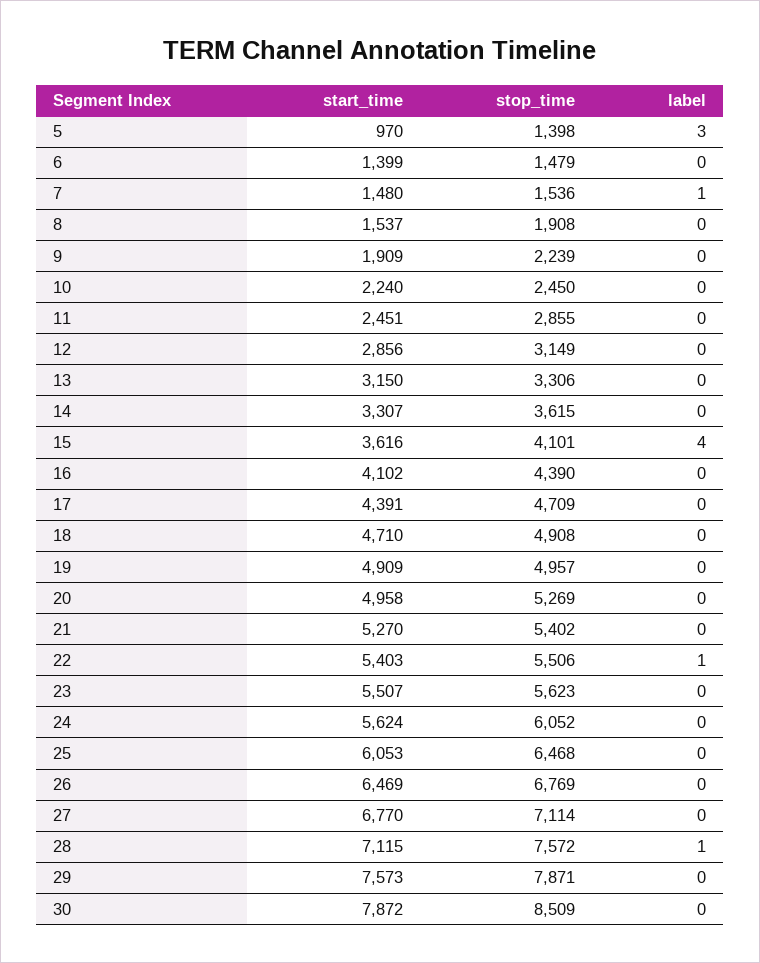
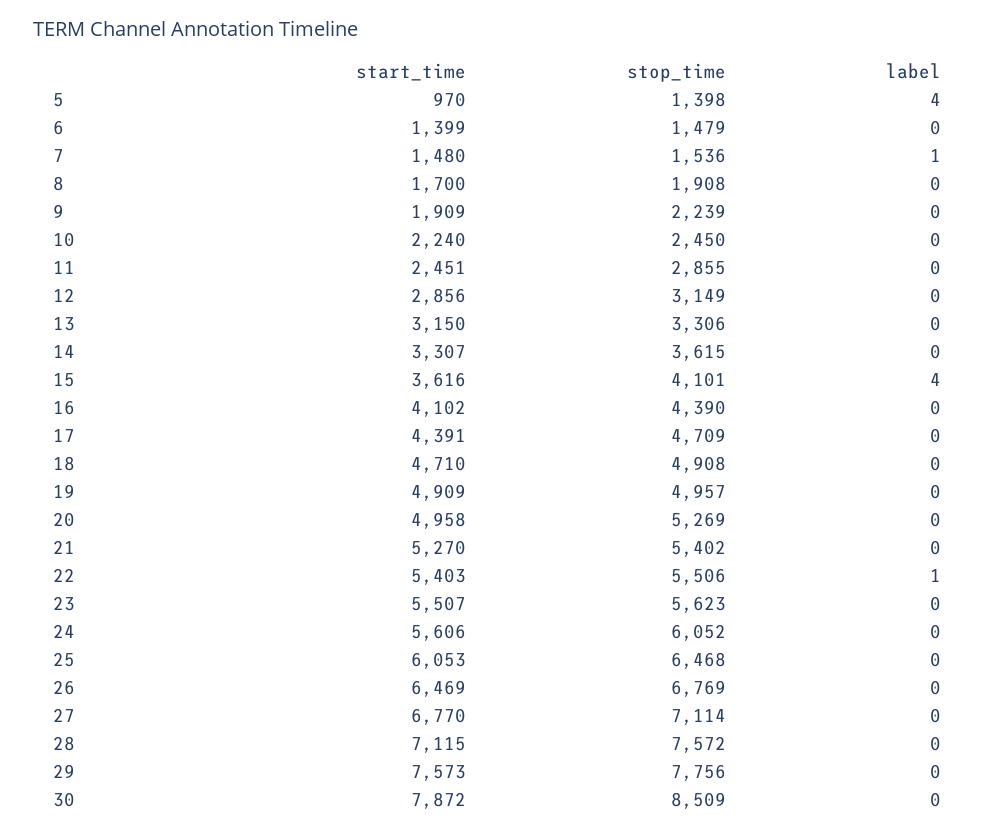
label, 5: 3 -> 4
start_time, 8: 1537 -> 1700
start_time, 24: 5624 -> 5606
label, 28: 1 -> 0
stop_time, 29: 7871 -> 7756

